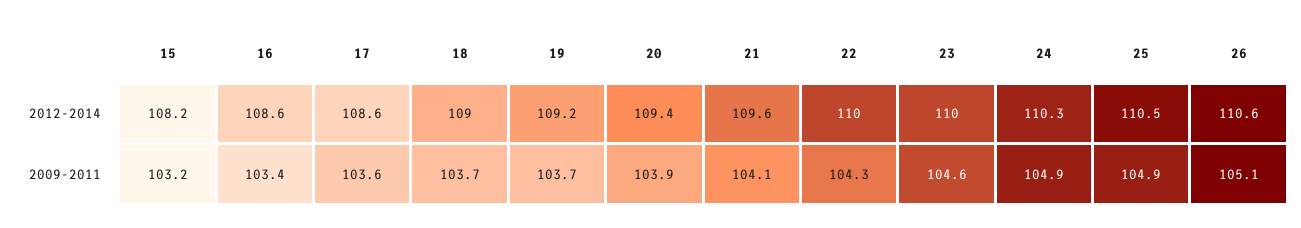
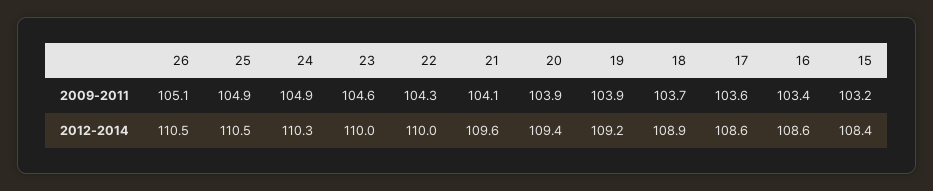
15, 2012-2014: 108.2 -> 108.4
18, 2012-2014: 109 -> 108.9
26, 2012-2014: 110.6 -> 110.5
19, 2009-2011: 103.7 -> 103.9

